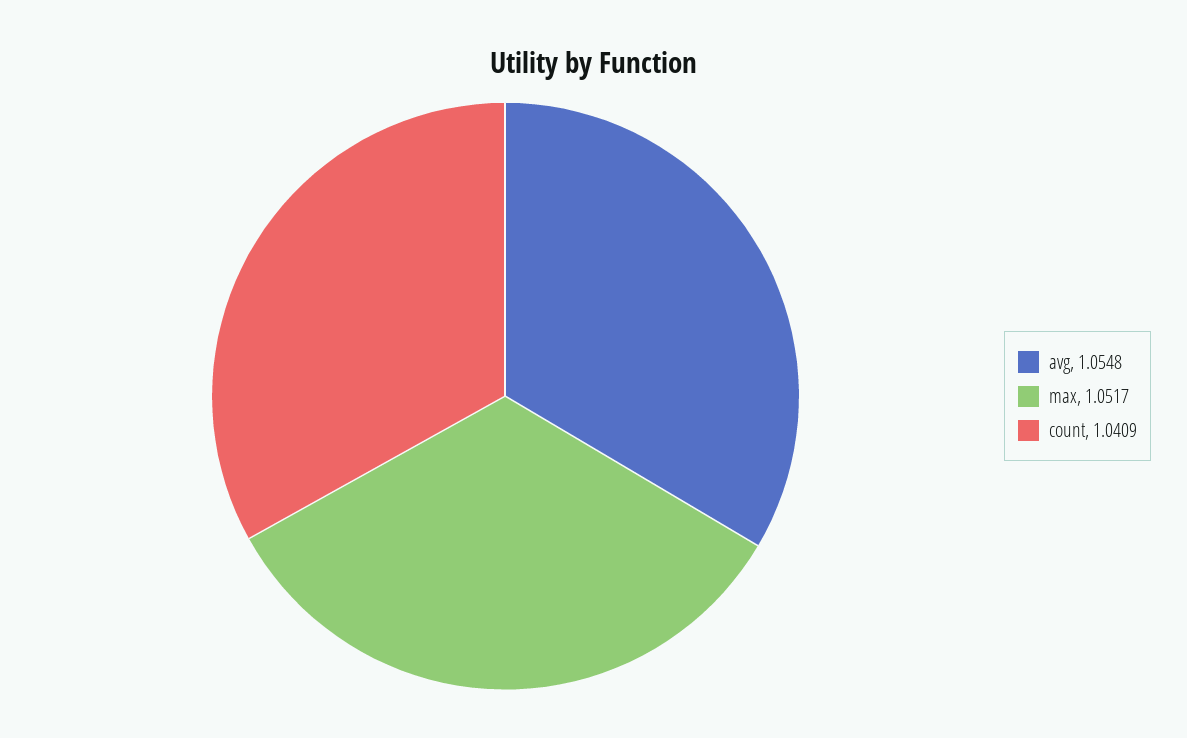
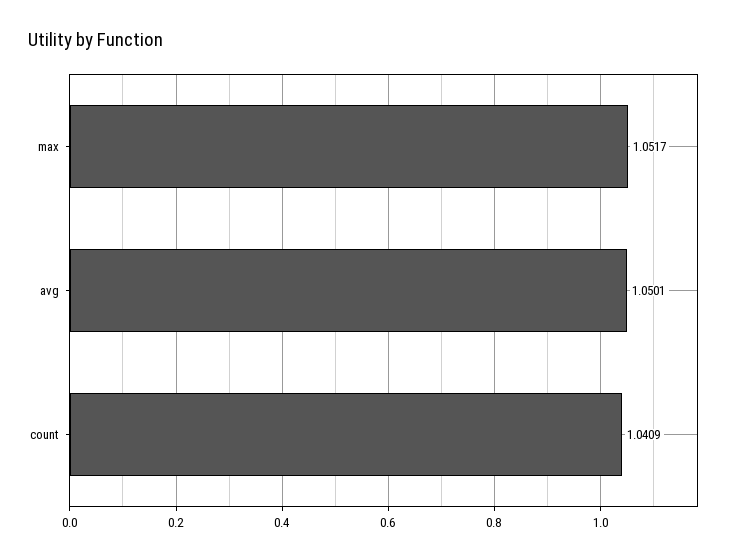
avg: 1.0548 -> 1.0501

